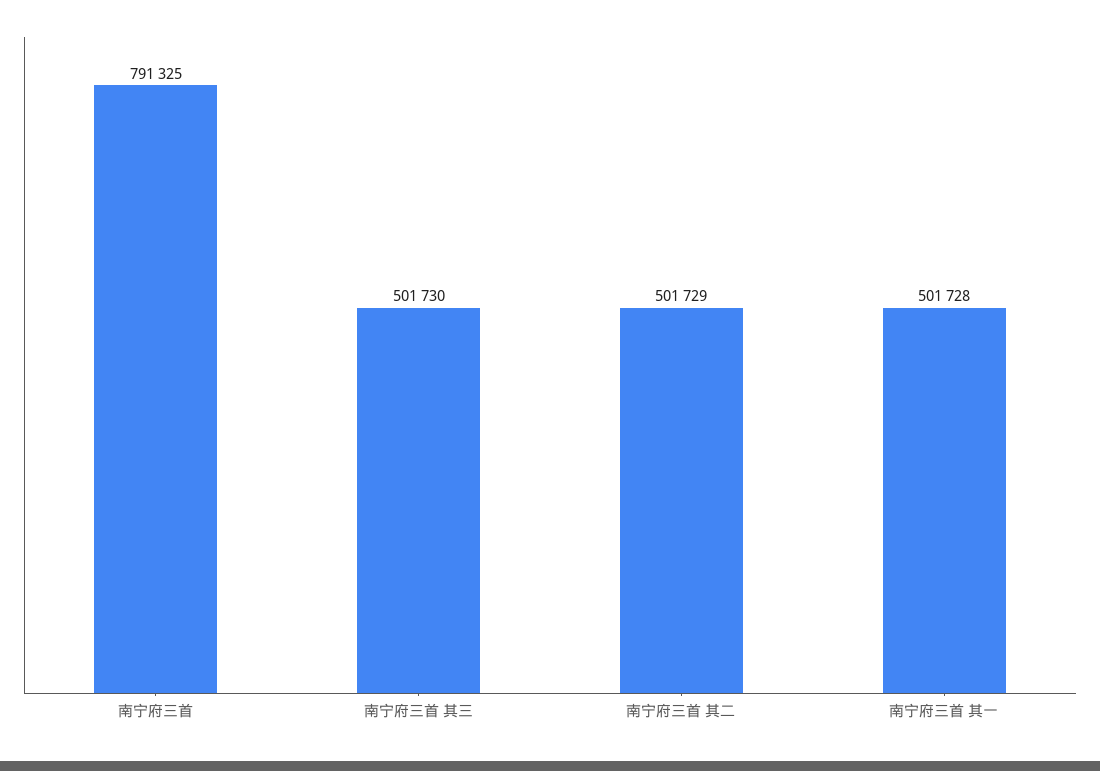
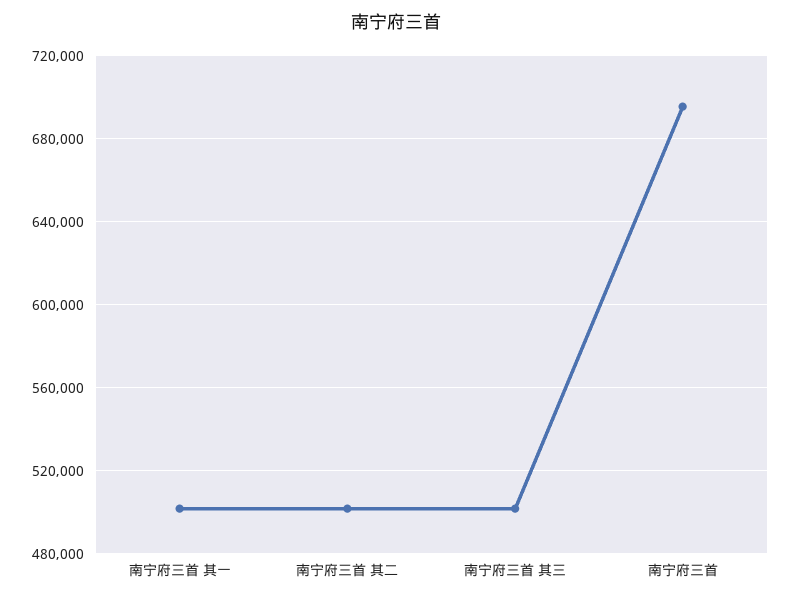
南宁府三首: 791325 -> 695000

